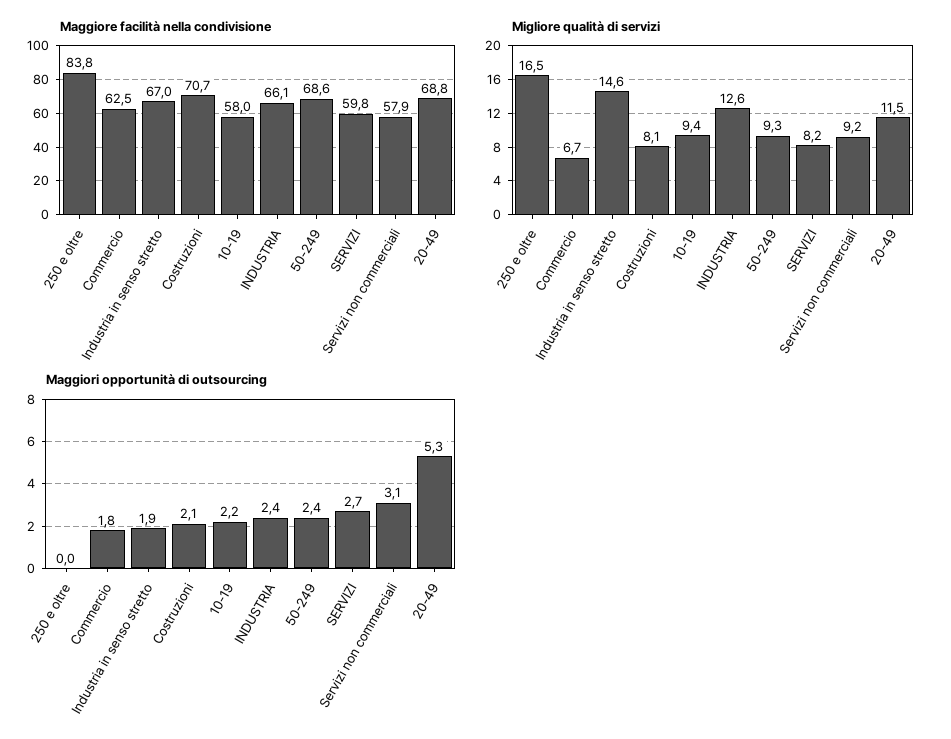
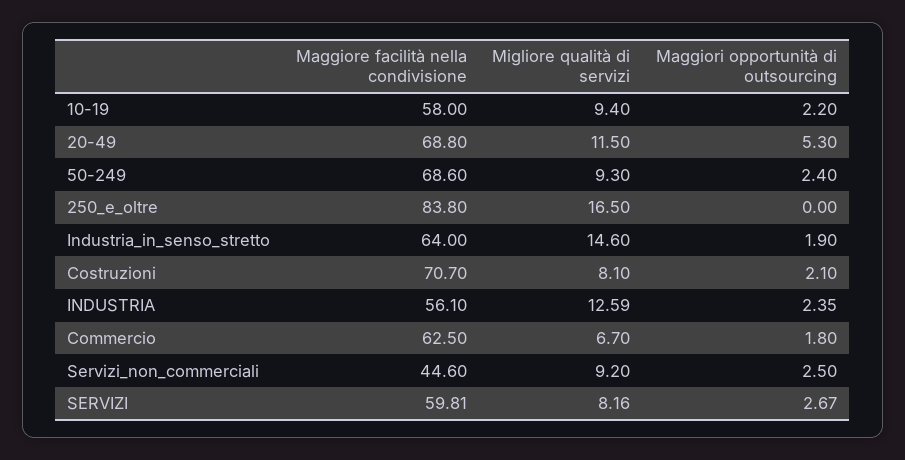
Maggiore facilità nella condivisione, Industria in senso stretto: 67 -> 64
Maggiore facilità nella condivisione, INDUSTRIA: 66.1 -> 56.1
Maggiore facilità nella condivisione, Servizi non commerciali: 57.9 -> 44.6
Maggiori opportunità di outsourcing, Servizi non commerciali: 3.1 -> 2.5

